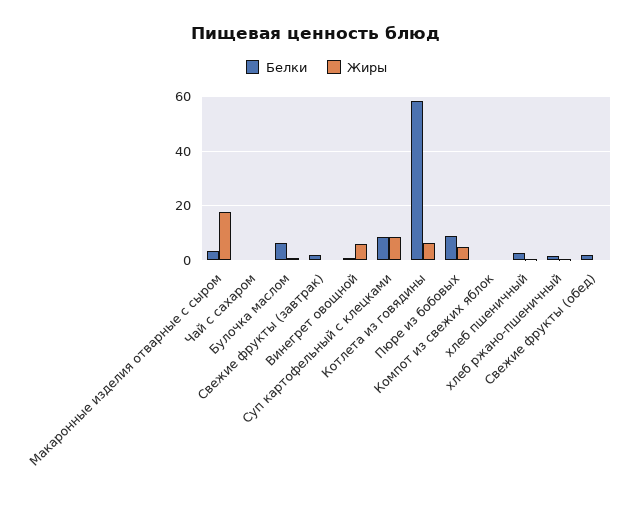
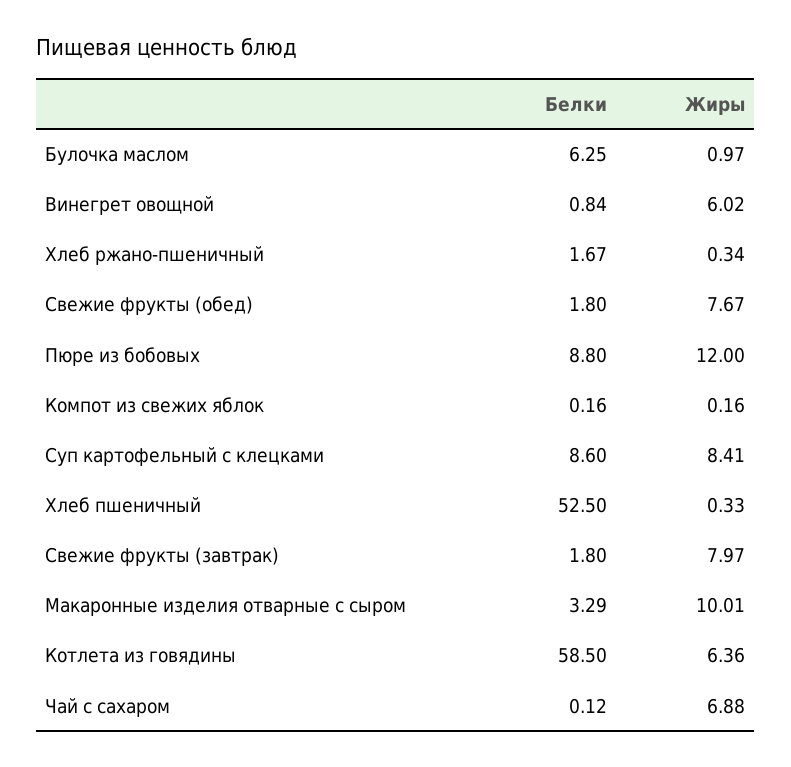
Жиры, Макаронные изделия отварные с сыром: 17.5 -> 10.01
Жиры, Чай с сахаром: 0 -> 6.88
Жиры, Свежие фрукты (завтрак): 0 -> 7.97
Жиры, Пюре из бобовых: 5 -> 12
Белки, хлеб пшеничный: 2.5 -> 52.5
Жиры, Свежие фрукты (обед): 0 -> 7.67

